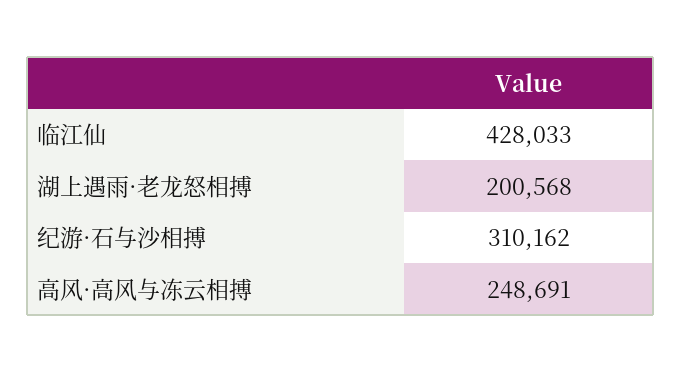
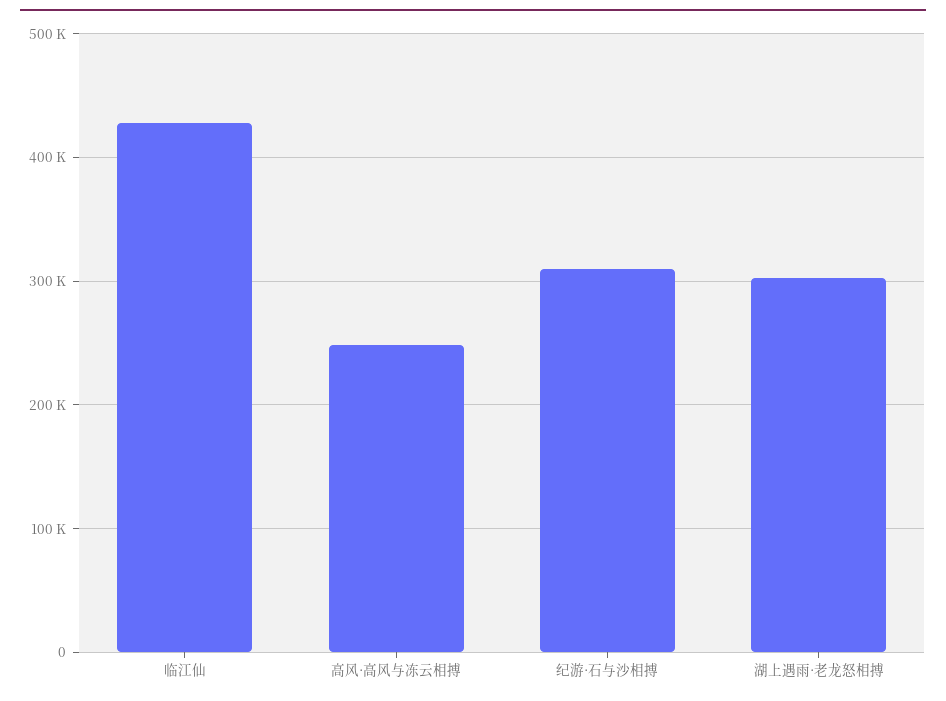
湖上遇雨·老龙怒相搏: 200568 -> 300000

